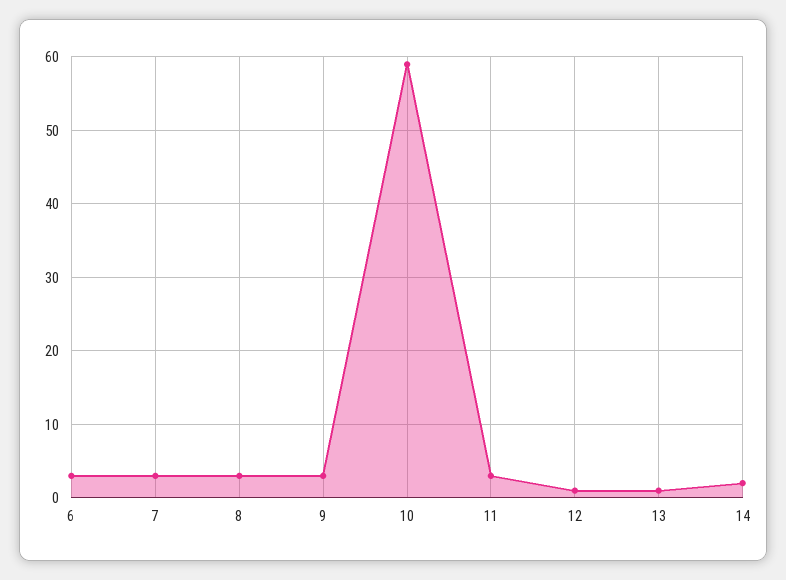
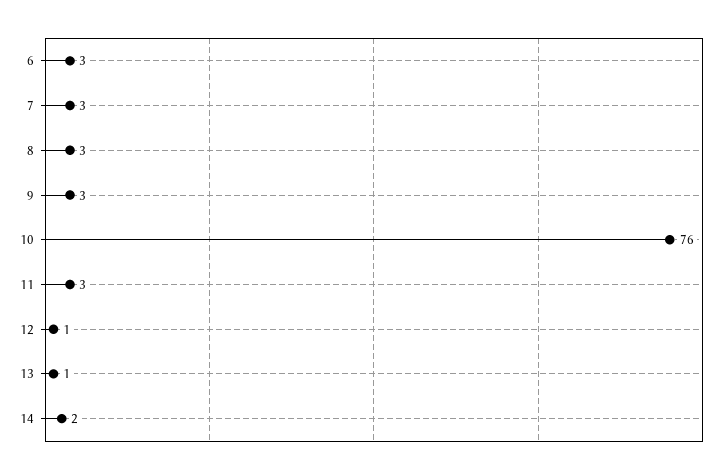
10: 59 -> 76

